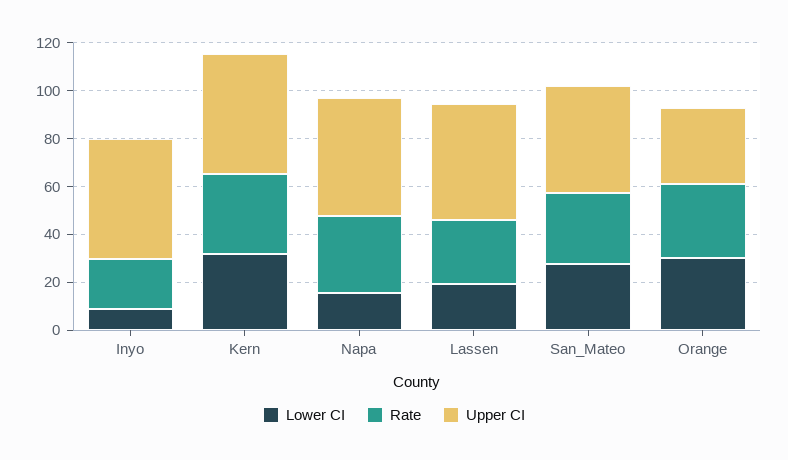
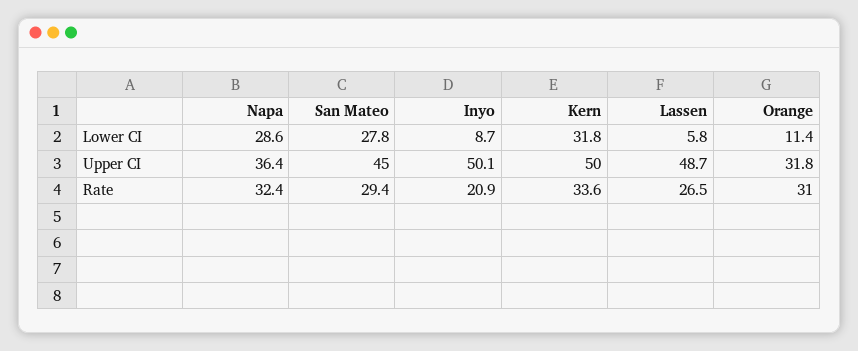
Lower CI, Napa: 15 -> 28.6
Upper CI, Napa: 50 -> 36.4
Lower CI, Lassen: 20 -> 5.8
Lower CI, Orange: 30 -> 11.4

